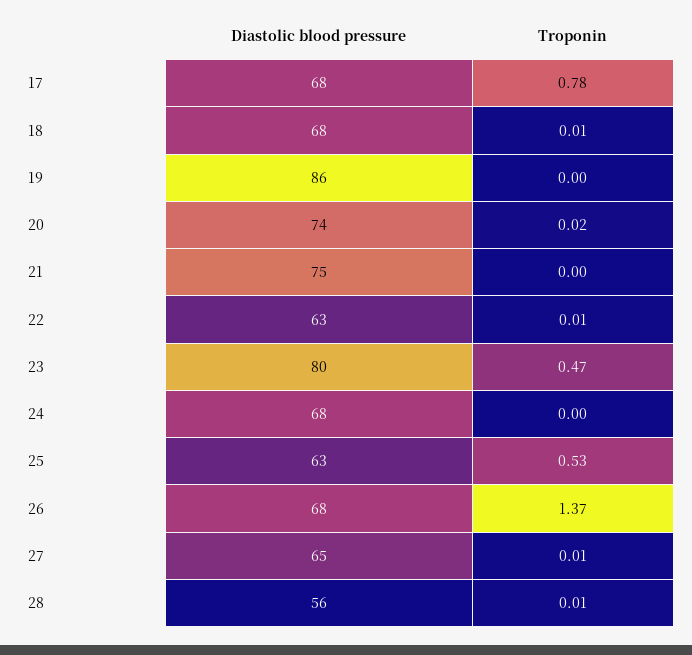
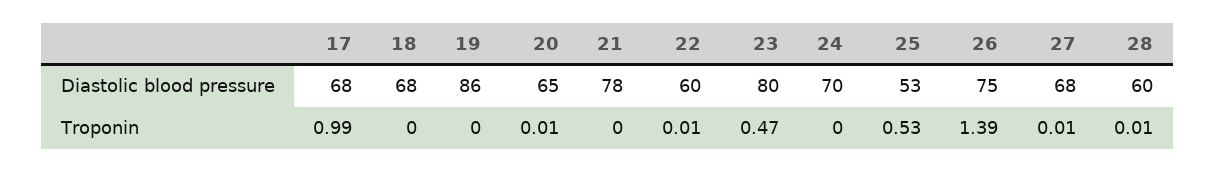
Troponin, 17: 0.78 -> 0.99
Troponin, 18: 0.01 -> 0
Diastolic blood pressure, 20: 74 -> 65
Troponin, 20: 0.02 -> 0.01
Diastolic blood pressure, 21: 75 -> 78
Diastolic blood pressure, 22: 63 -> 60
Diastolic blood pressure, 24: 68 -> 70
Diastolic blood pressure, 25: 63 -> 53
Diastolic blood pressure, 26: 68 -> 75
Troponin, 26: 1.37 -> 1.39
Diastolic blood pressure, 27: 65 -> 68
Diastolic blood pressure, 28: 56 -> 60

